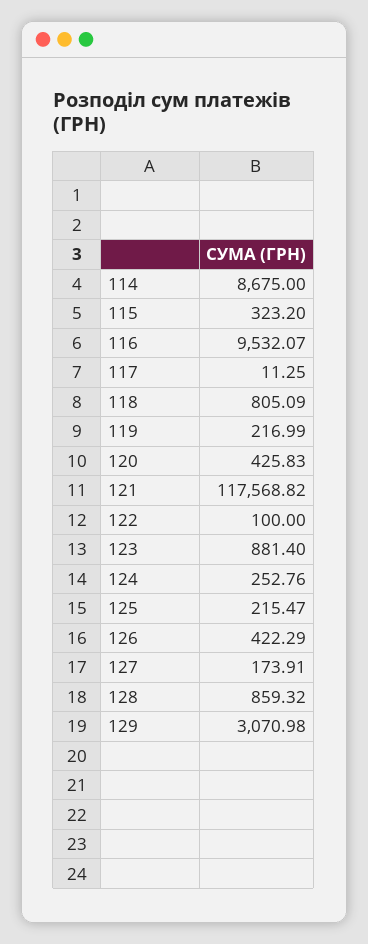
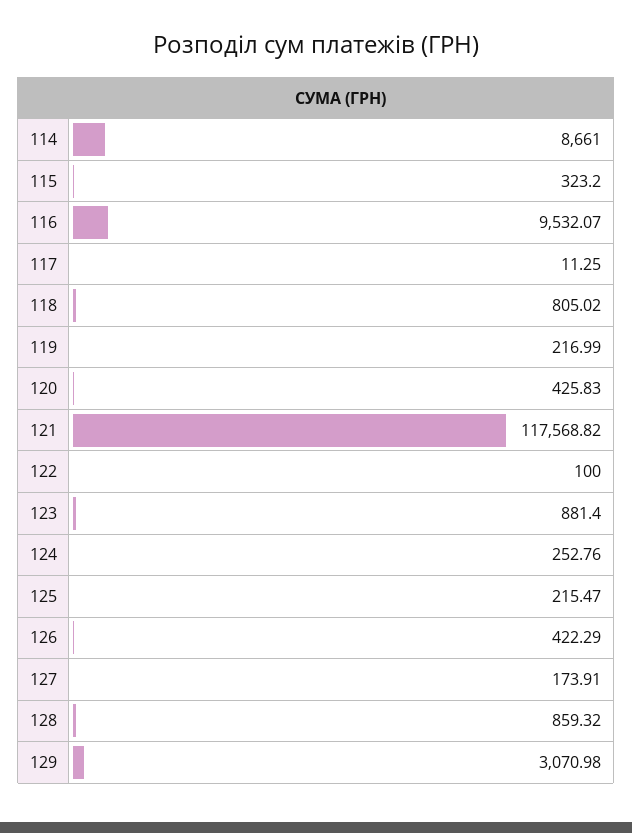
114: 8675 -> 8661
118: 805.09 -> 805.02

